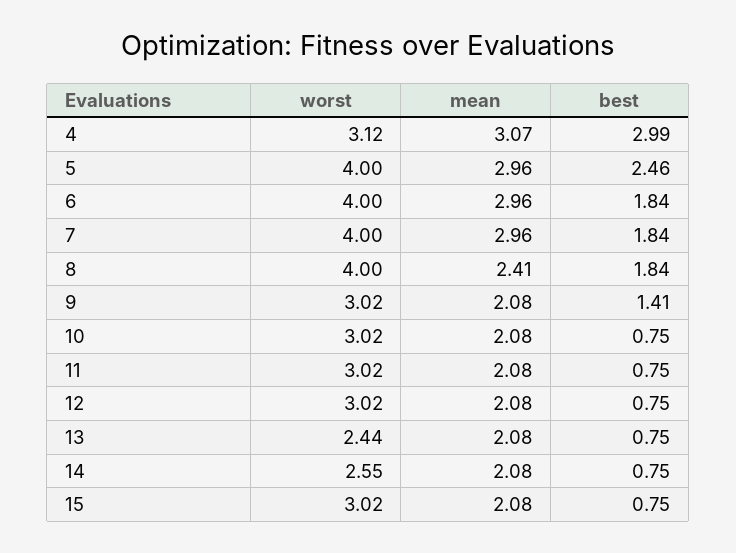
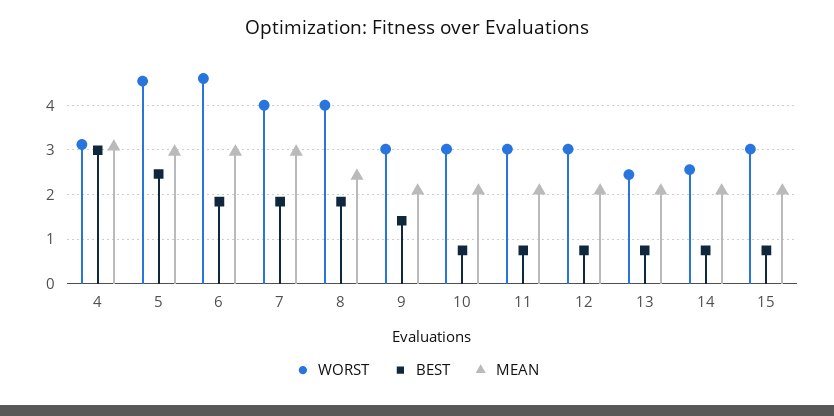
worst, 5: 4 -> 4.6
worst, 6: 4 -> 4.6

